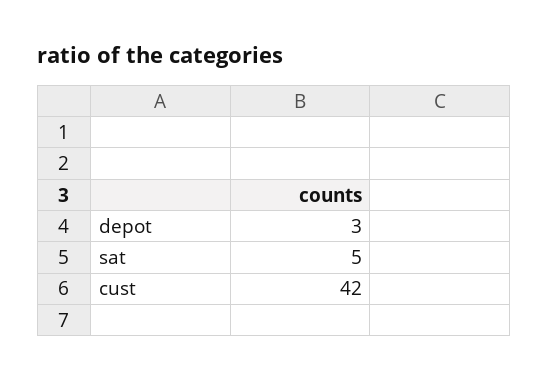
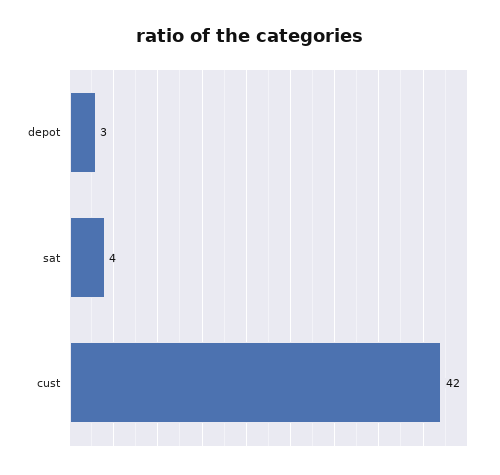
sat: 5 -> 4

